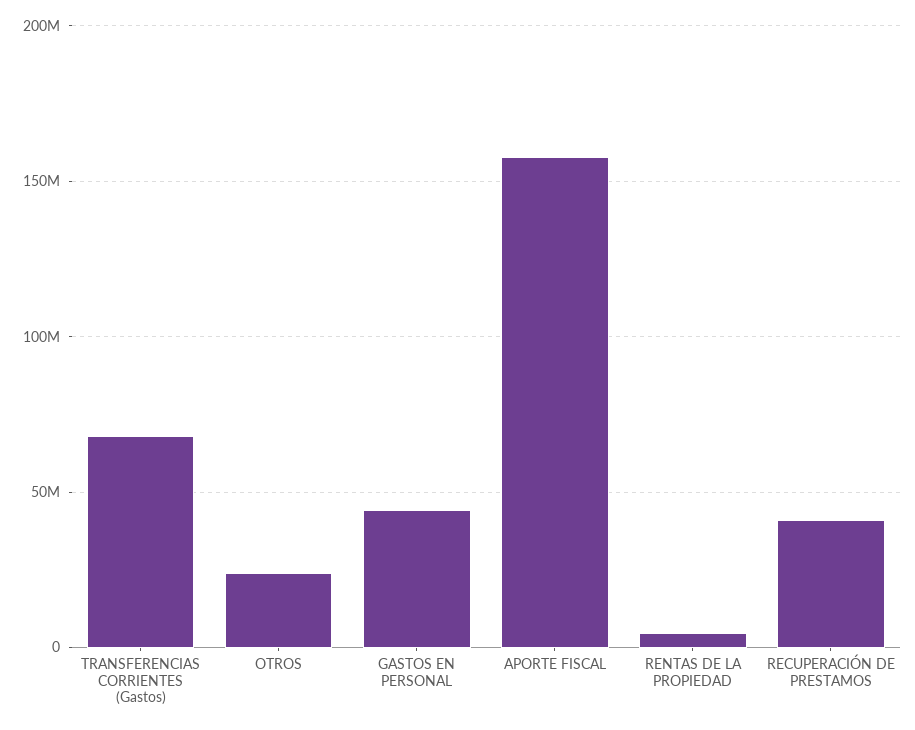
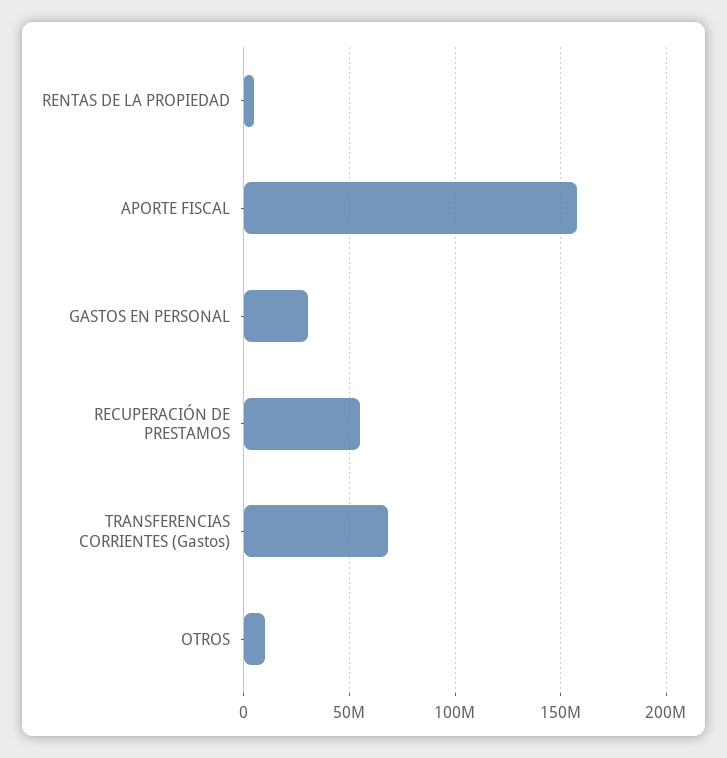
OTROS: 25000000 -> 10000000
GASTOS EN PERSONAL: 45000000 -> 30000000
RECUPERACIÓN DE PRESTAMOS: 40000000 -> 55000000

